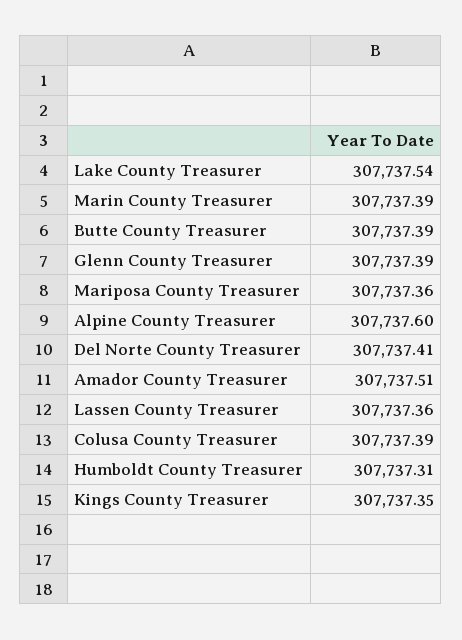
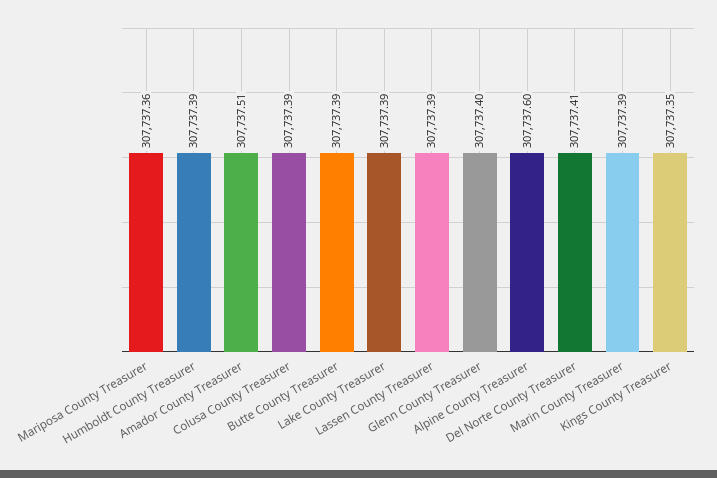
Lake County Treasurer: 307737.54 -> 307737.39
Glenn County Treasurer: 307737.39 -> 307737.4
Lassen County Treasurer: 307737.36 -> 307737.39
Humboldt County Treasurer: 307737.31 -> 307737.39

